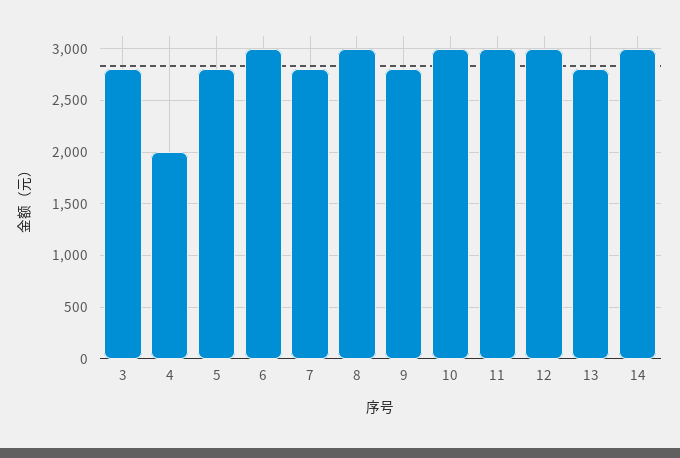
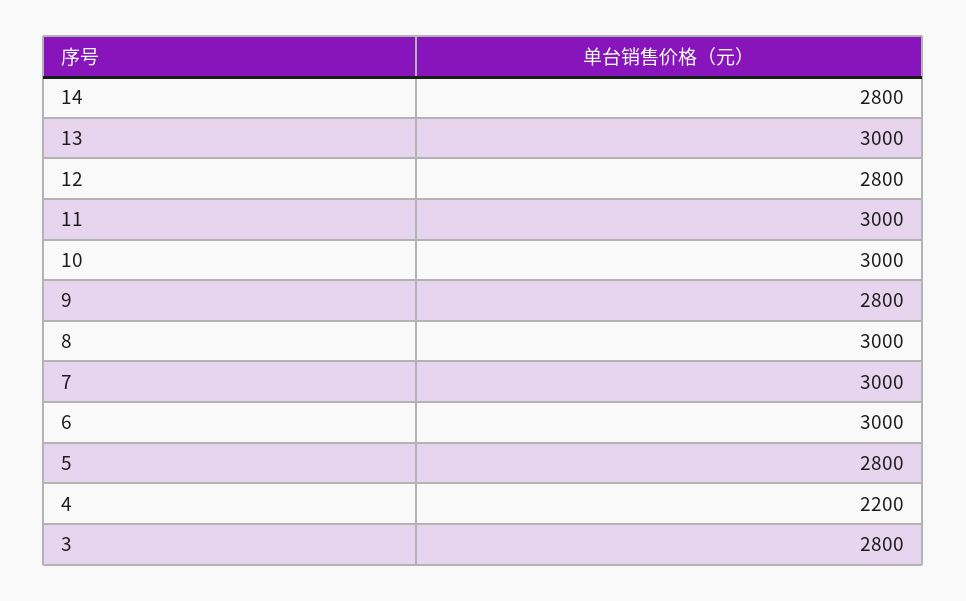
4: 2000 -> 2200
7: 2800 -> 3000
12: 3000 -> 2800
13: 2800 -> 3000
14: 3000 -> 2800

